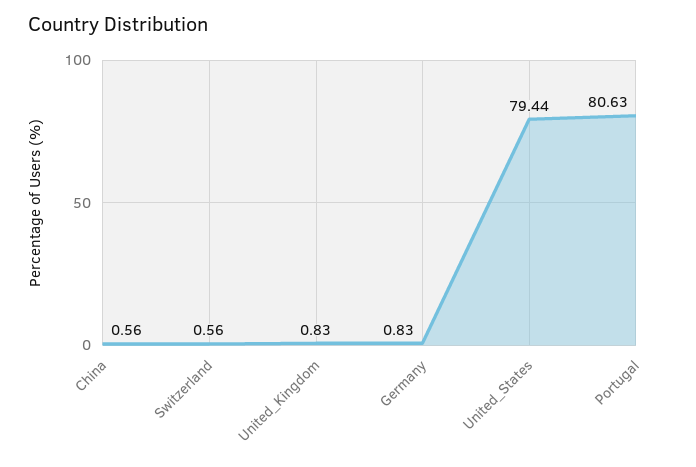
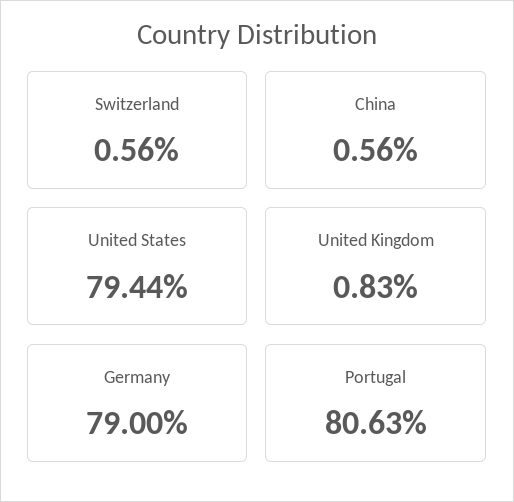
Germany: 0.83 -> 79

